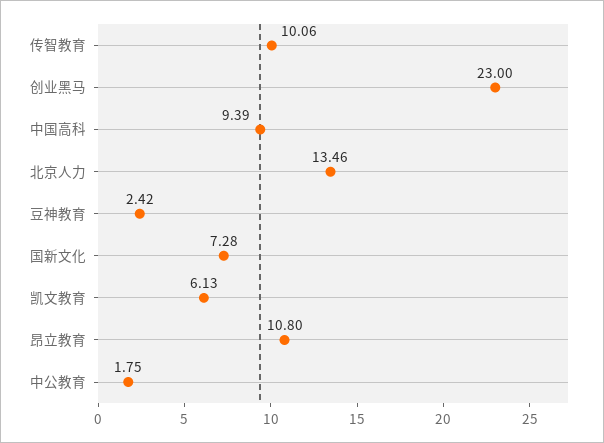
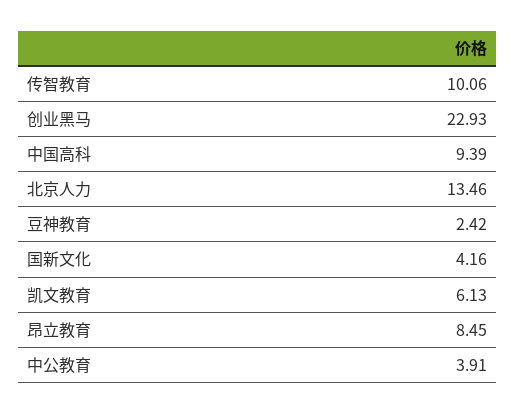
创业黑马: 23 -> 22.93
国新文化: 7.28 -> 4.16
昂立教育: 10.8 -> 8.45
中公教育: 1.75 -> 3.91

